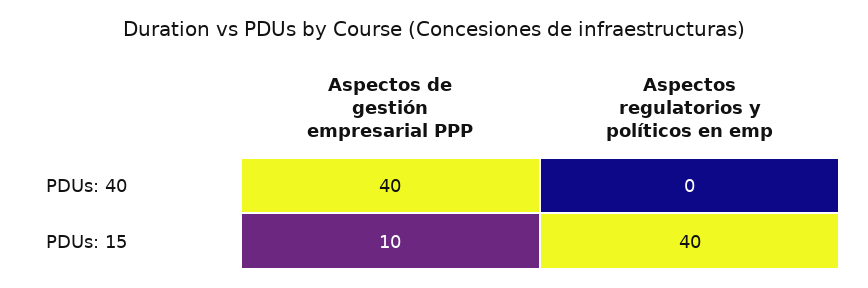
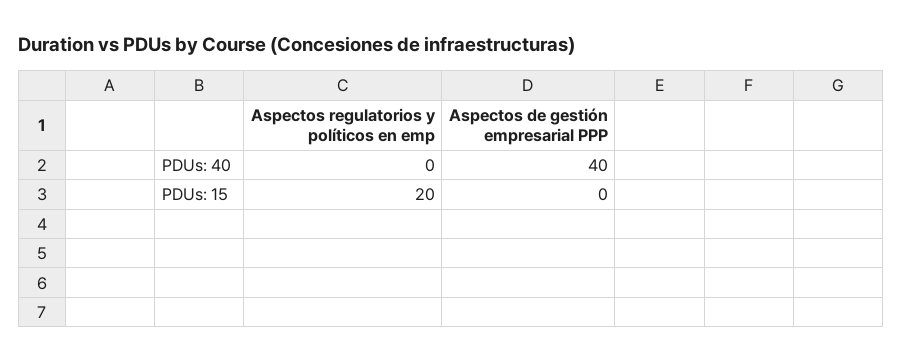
Aspectos de gestión empresarial PPP, PDUs: 15: 10 -> 0
Aspectos regulatorios y políticos en emp, PDUs: 15: 40 -> 20

